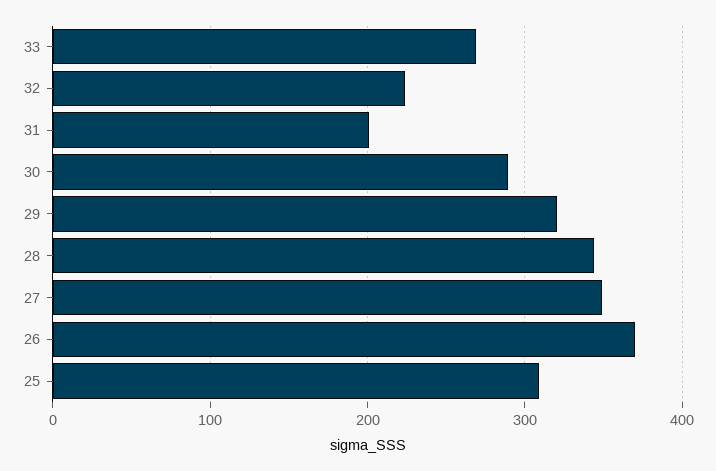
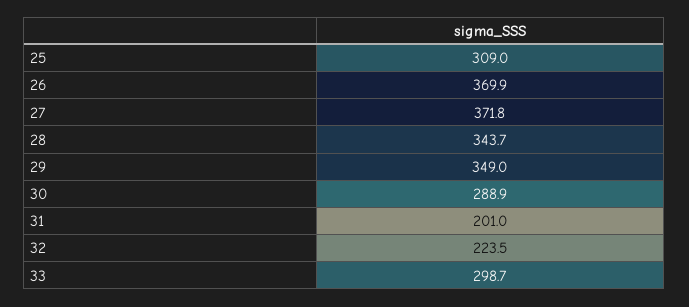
33: 270 -> 298.7
29: 320 -> 349
27: 350 -> 371.8

